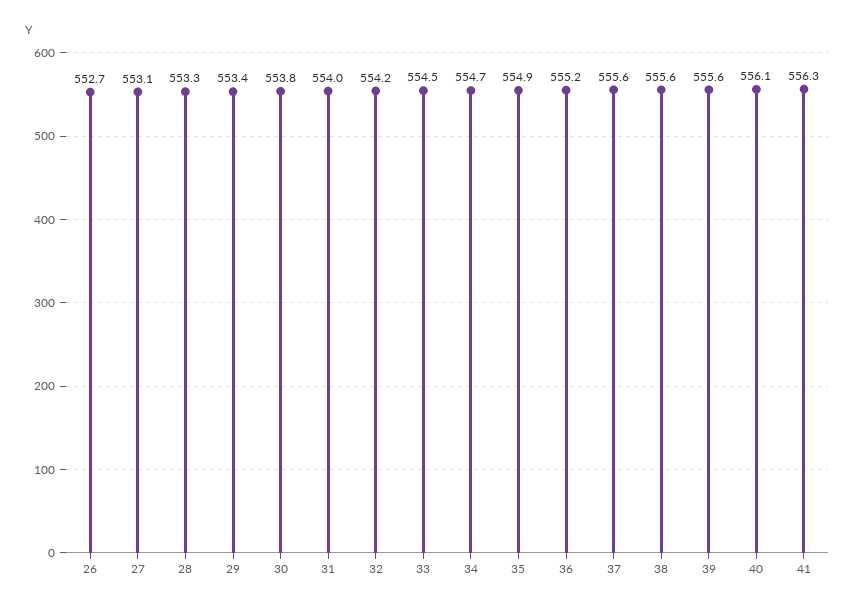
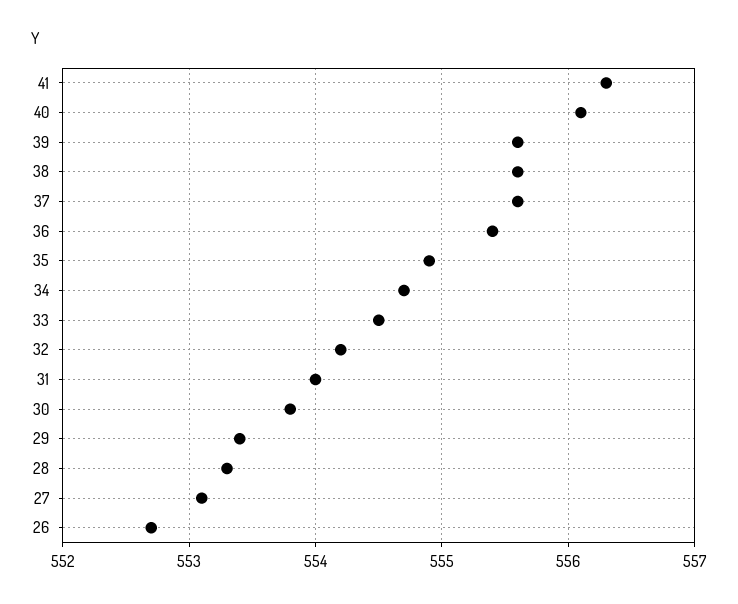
36: 555.2 -> 555.4

